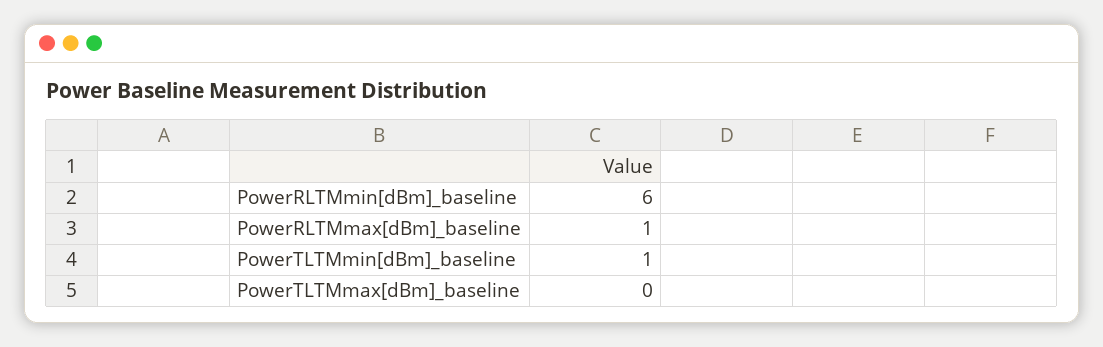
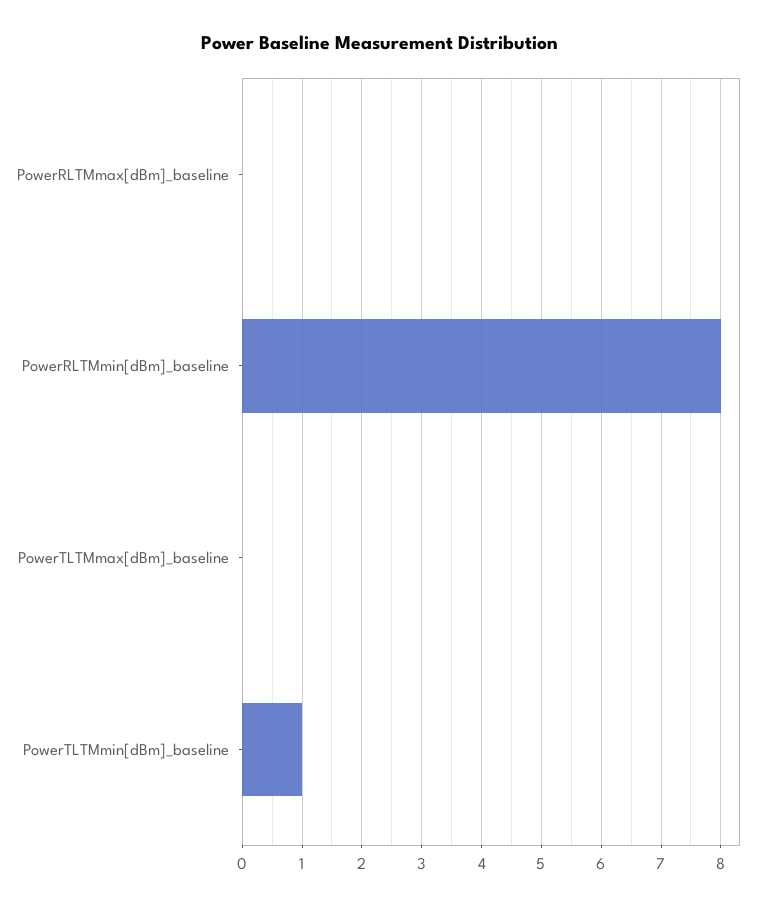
PowerRLTMmin[dBm]_baseline: 6 -> 8
PowerRLTMmax[dBm]_baseline: 1 -> 0

